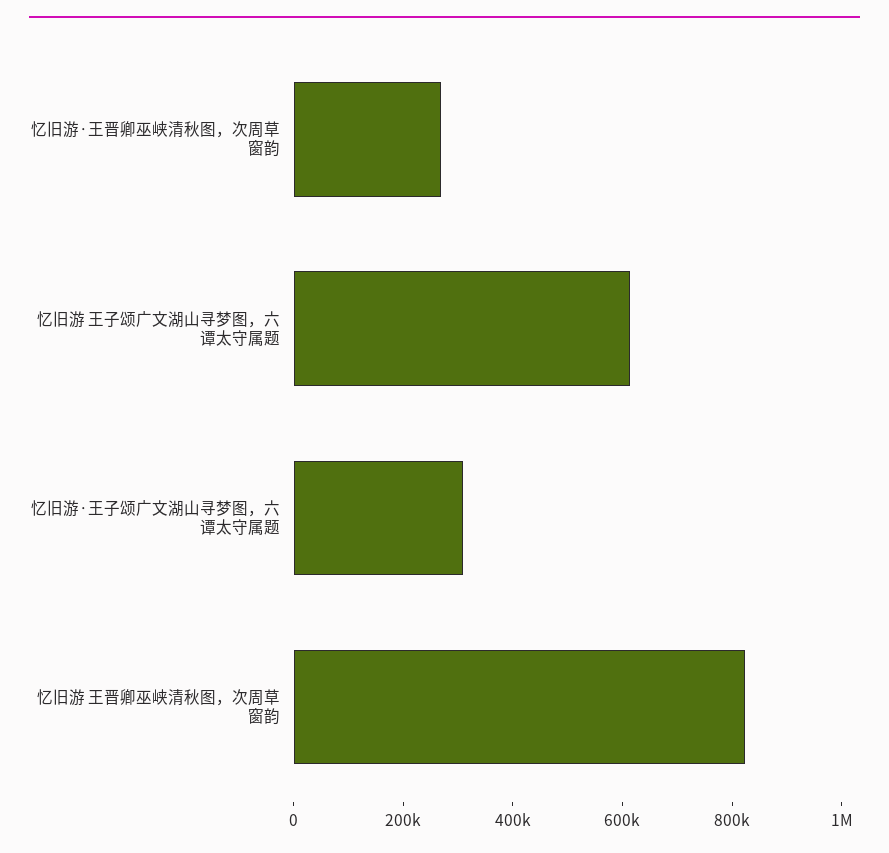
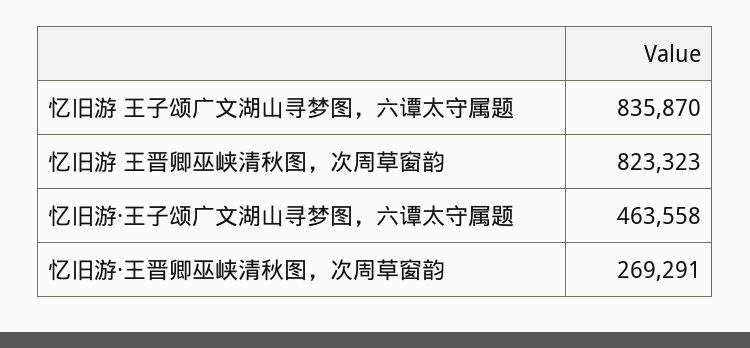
忆旧游 王子颂广文湖山寻梦图，六谭太守属题: 600000 -> 835870
忆旧游·王子颂广文湖山寻梦图，六谭太守属题: 300000 -> 463558

